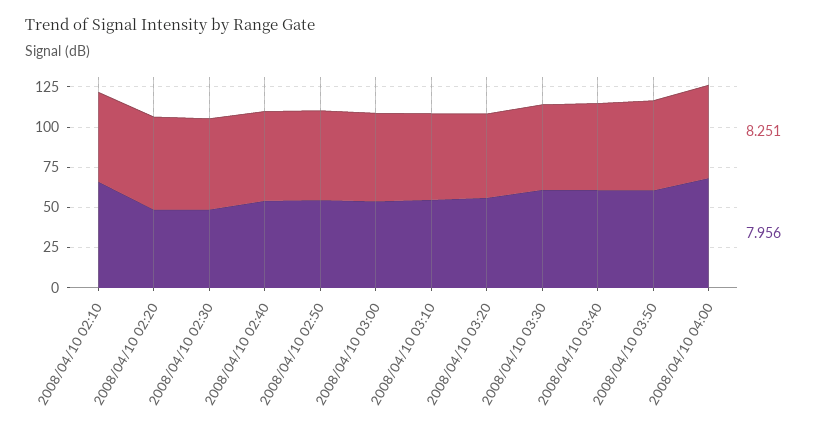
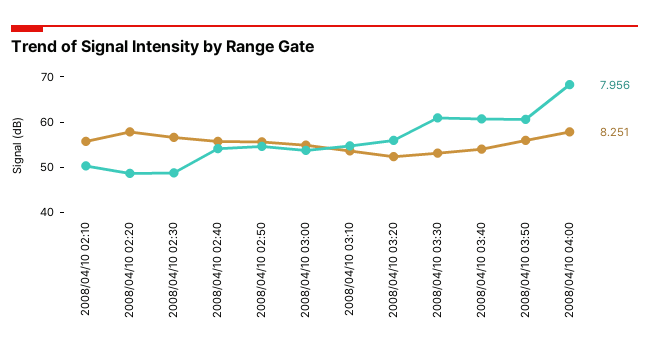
7.956, 2008/04/10 02:10: 65 -> 50

